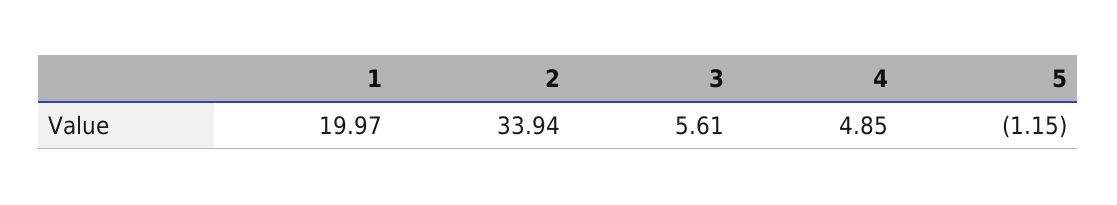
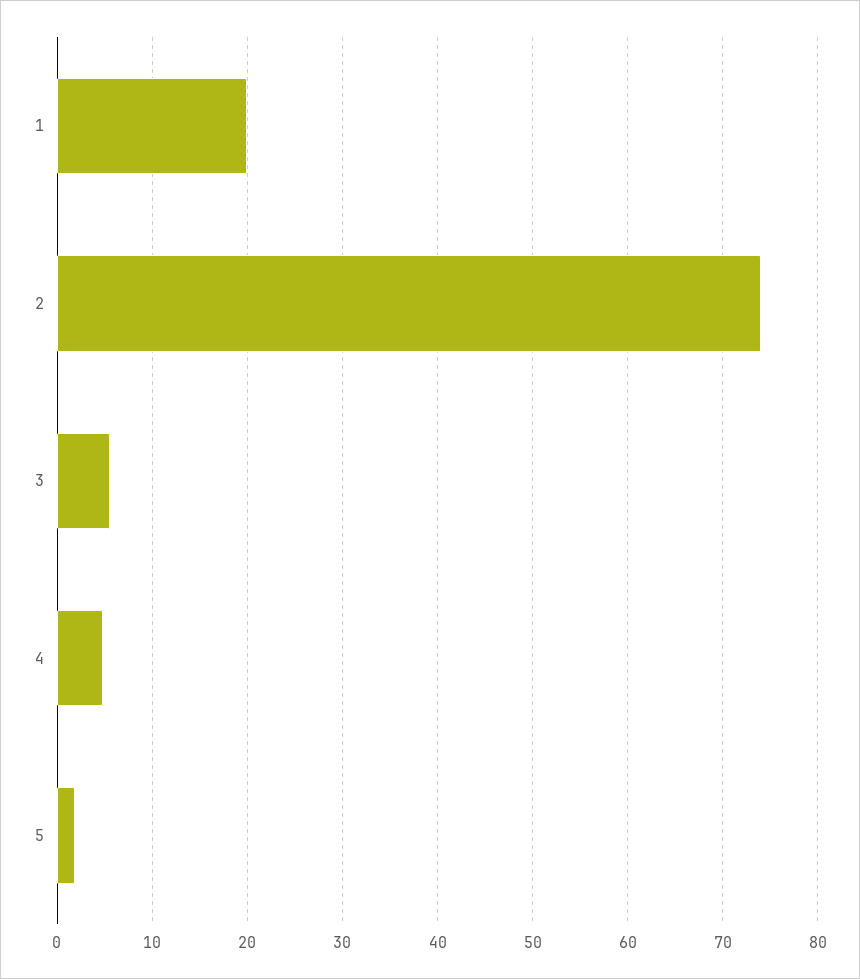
2: 33.94 -> 74
5: -1.15 -> 2

